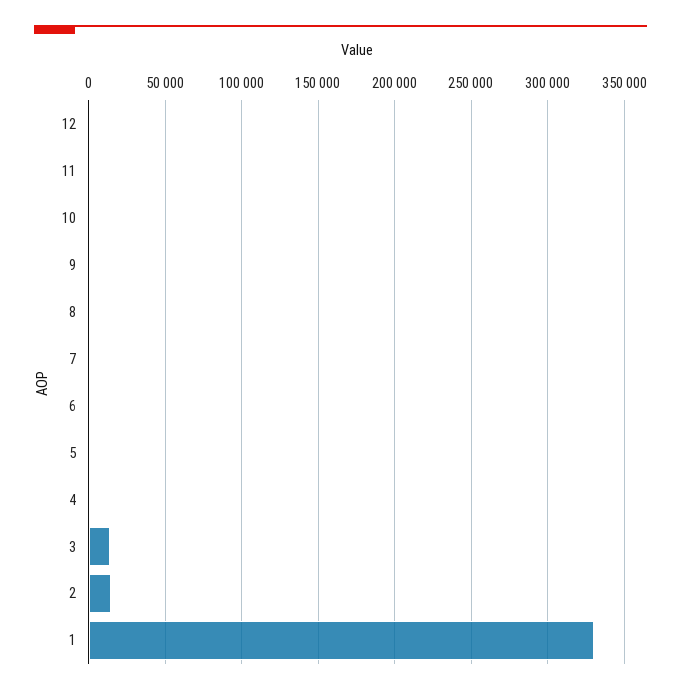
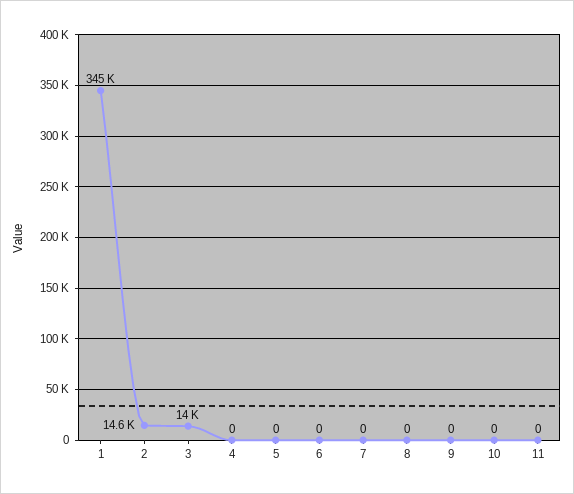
12: 0 -> none
1: 330000 -> 345000

